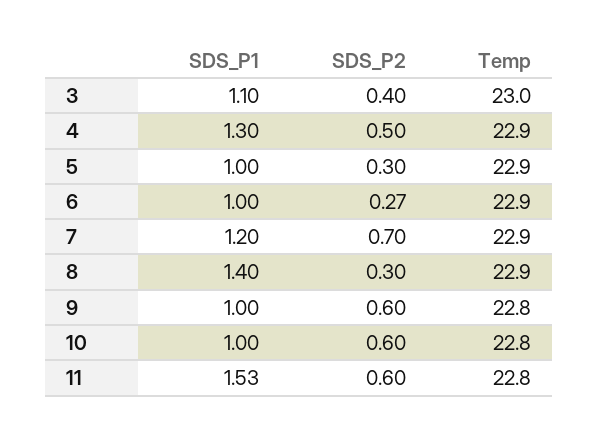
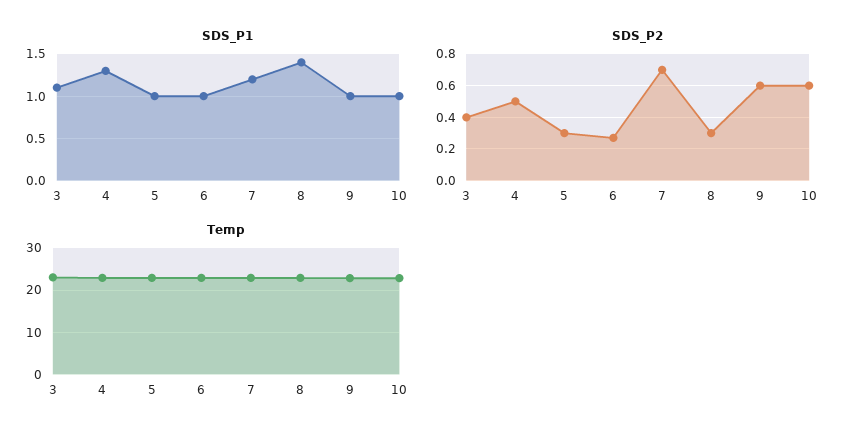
SDS_P1, 11: 1.53 -> none
SDS_P2, 11: 0.6 -> none
Temp, 11: 22.8 -> none

